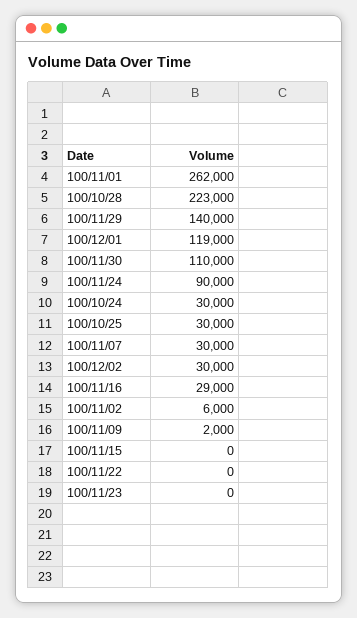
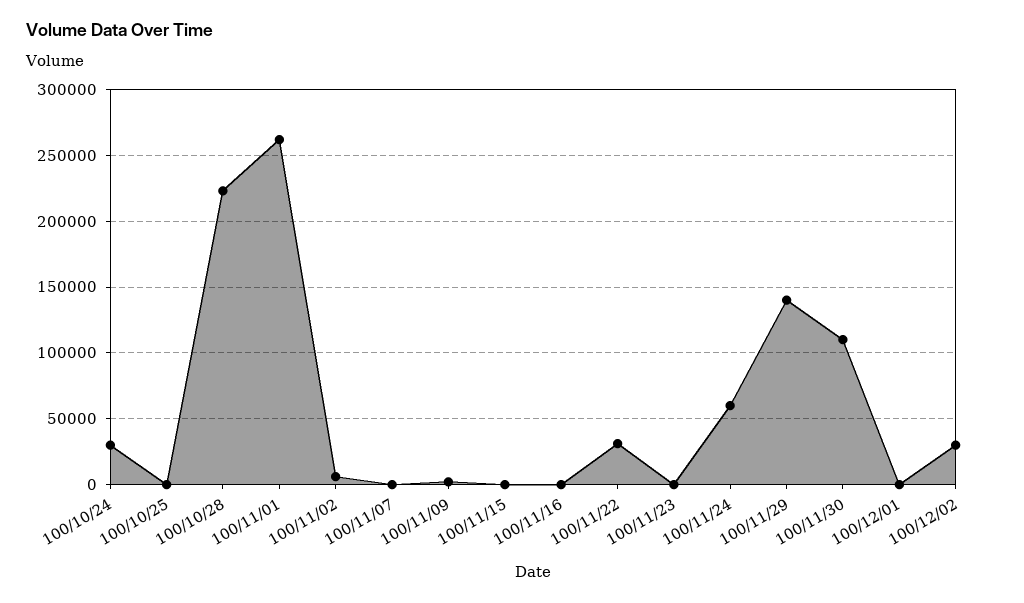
100/12/01: 119000 -> 0
100/11/24: 90000 -> 60000
100/10/25: 30000 -> 0
100/11/07: 30000 -> 0
100/11/16: 29000 -> 0
100/11/22: 0 -> 30000

